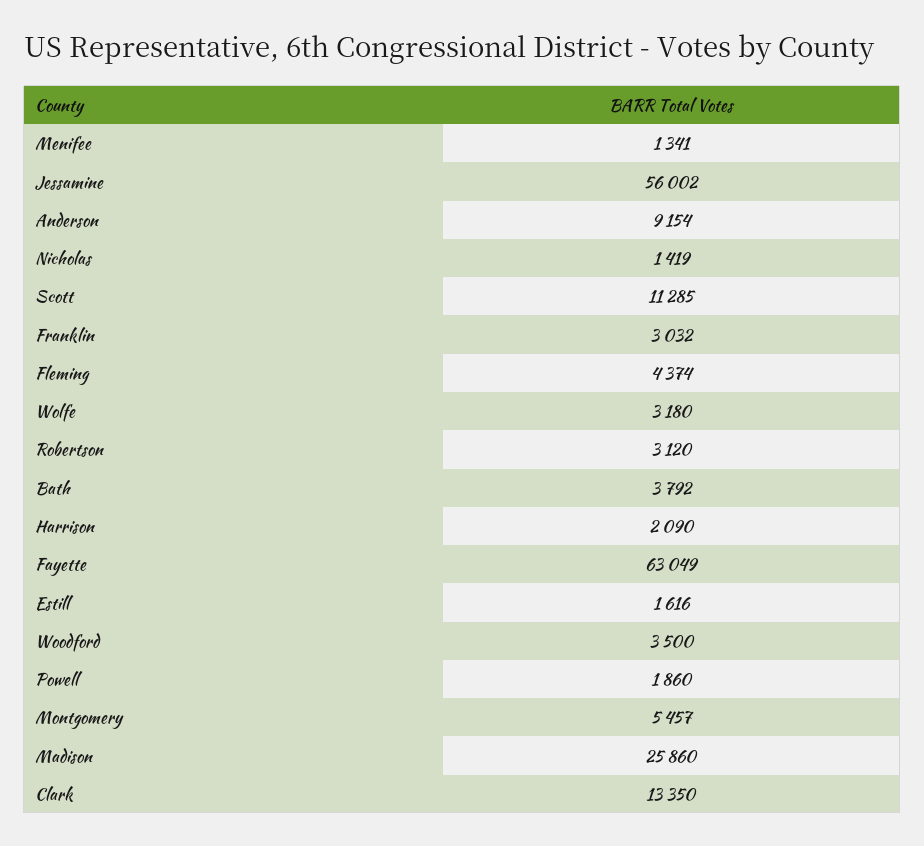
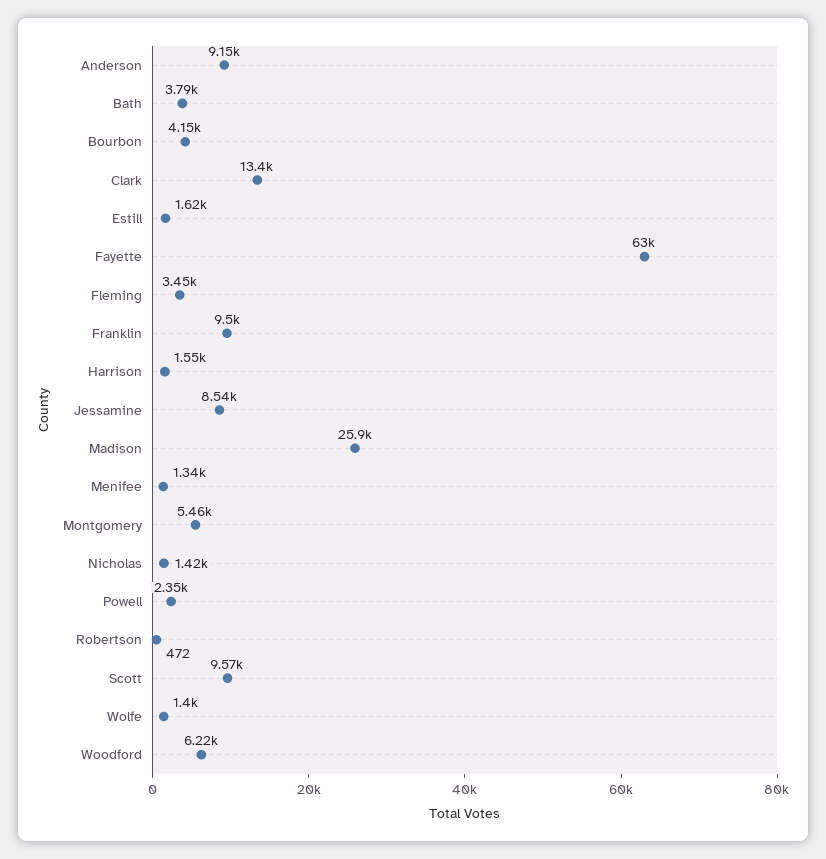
Jessamine: 56002 -> 8540
Scott: 11285 -> 9570
Franklin: 3032 -> 9500
Fleming: 4374 -> 3450
Wolfe: 3180 -> 1400
Robertson: 3120 -> 472
Harrison: 2090 -> 1550
Woodford: 3500 -> 6220
Powell: 1860 -> 2350
Bourbon: none -> 4150

